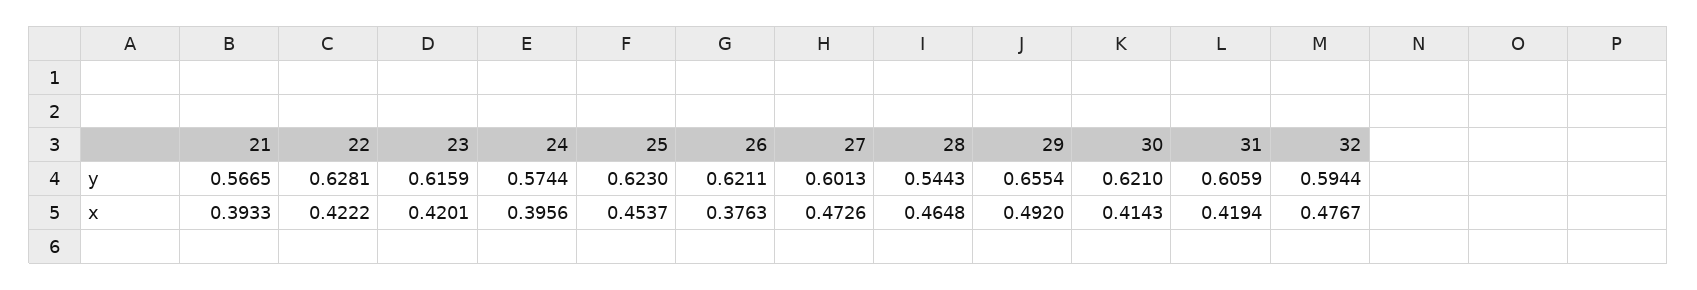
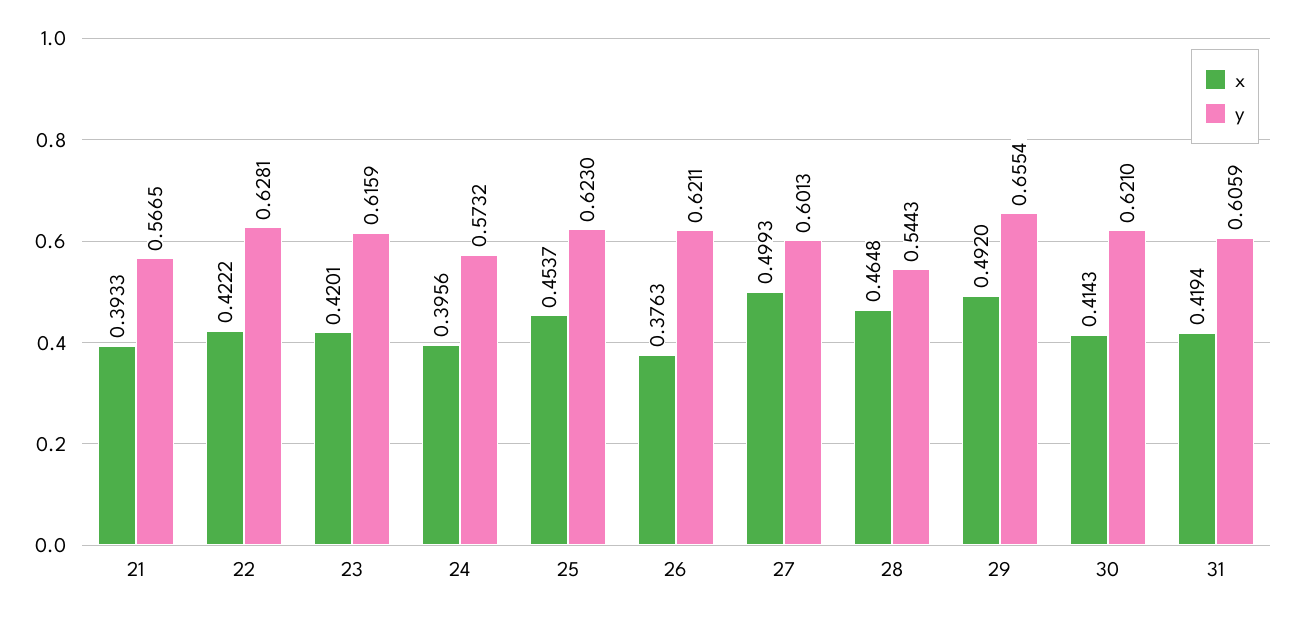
y, 24: 0.5744 -> 0.5732
y, 32: 0.5944 -> none
x, 27: 0.4726 -> 0.4993
x, 32: 0.4767 -> none

